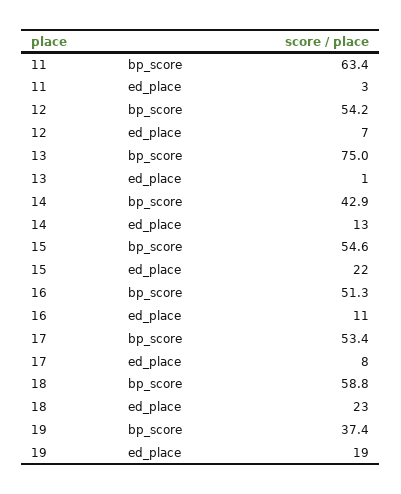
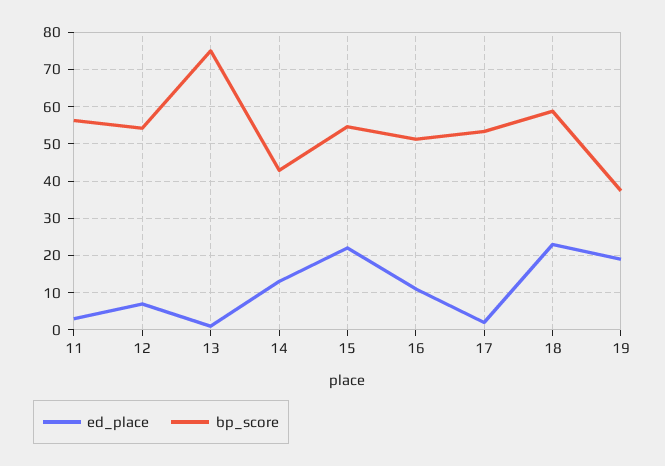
bp_score, 11: 63.4 -> 56
ed_place, 17: 8 -> 2

